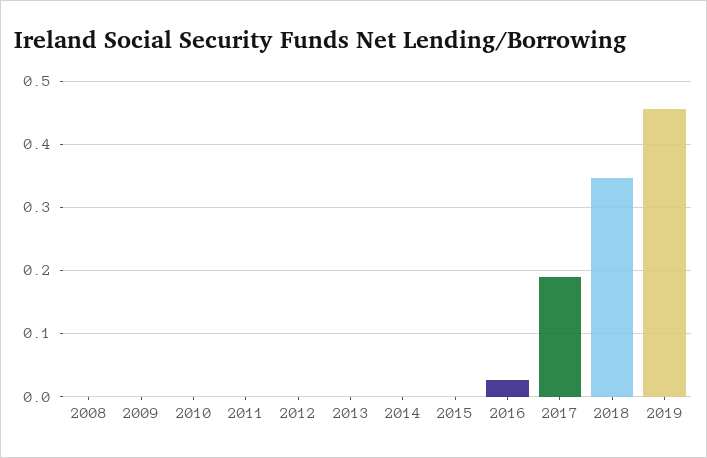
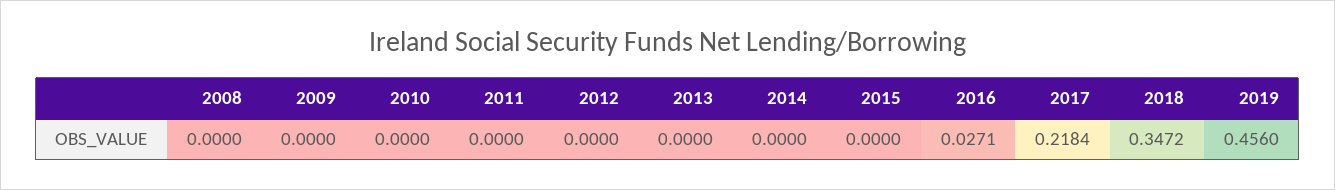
2017: 0.19 -> 0.2184

